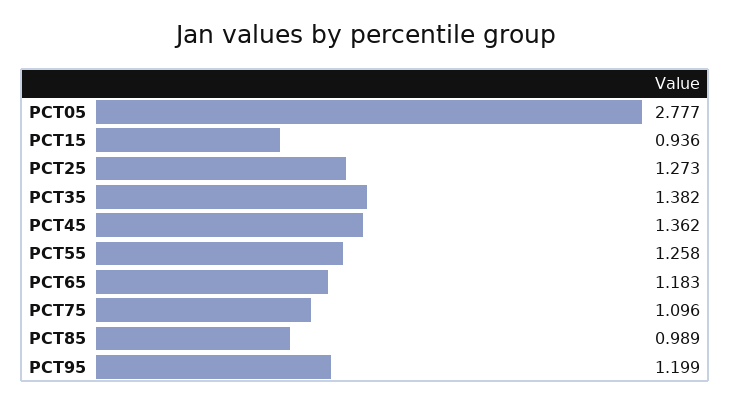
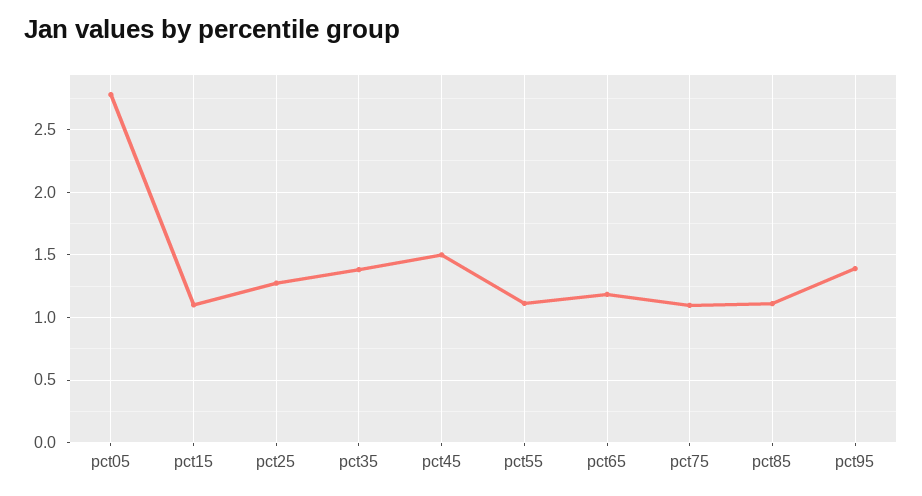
PCT15: 0.936 -> 1.1
PCT45: 1.362 -> 1.5
PCT55: 1.258 -> 1.1
PCT85: 0.989 -> 1.1
PCT95: 1.199 -> 1.4

